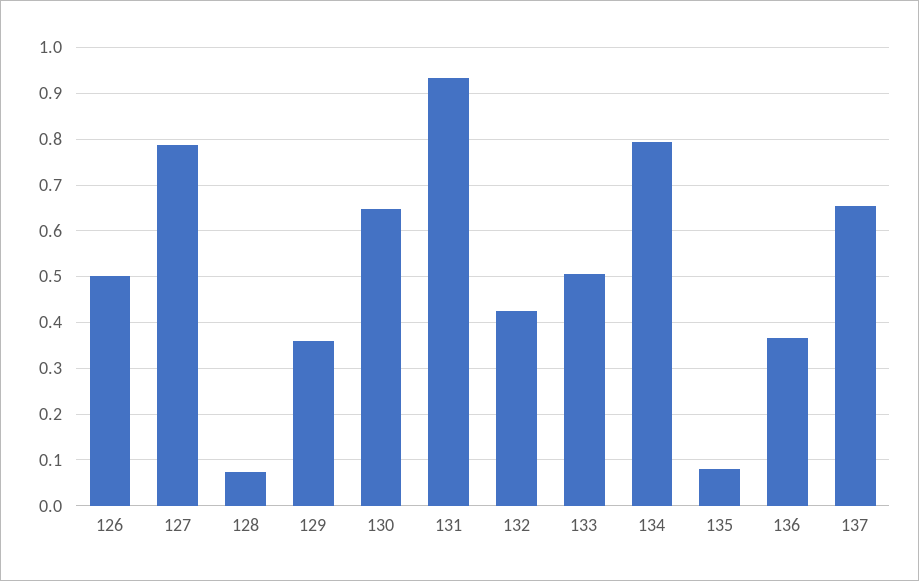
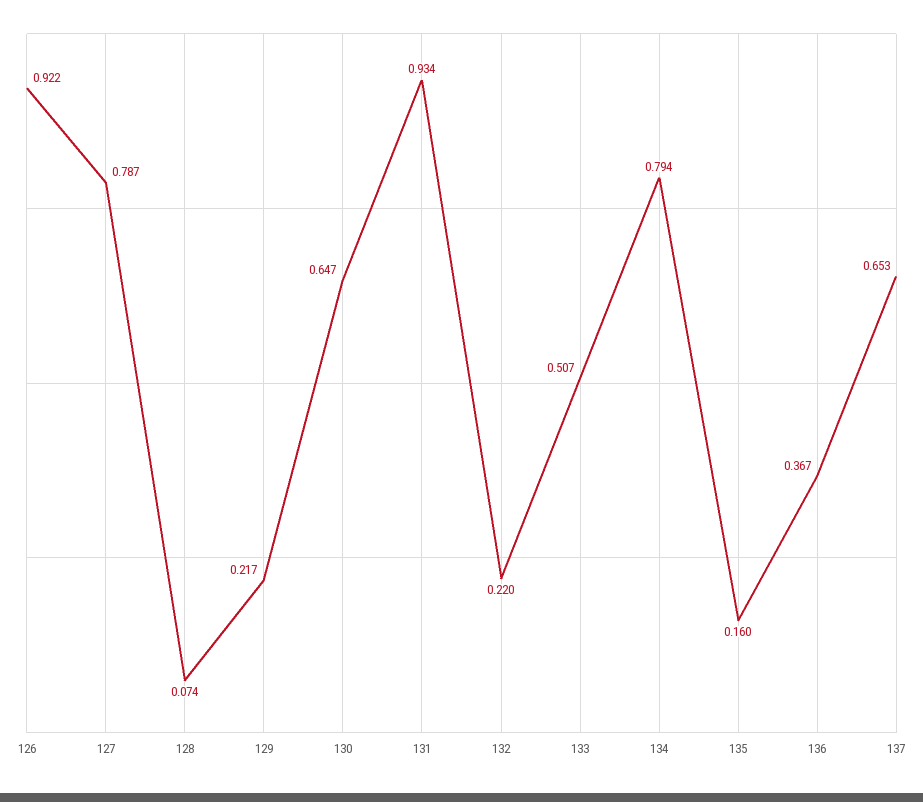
126: 0.5 -> 0.922
129: 0.36 -> 0.217
132: 0.42 -> 0.22
135: 0.08 -> 0.16

